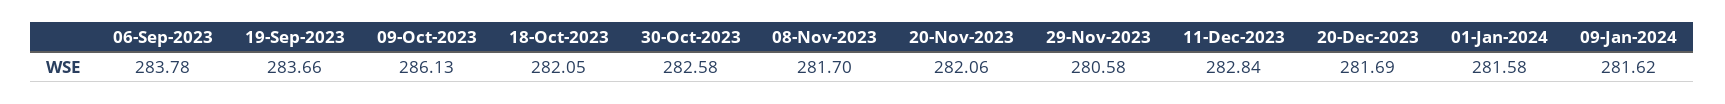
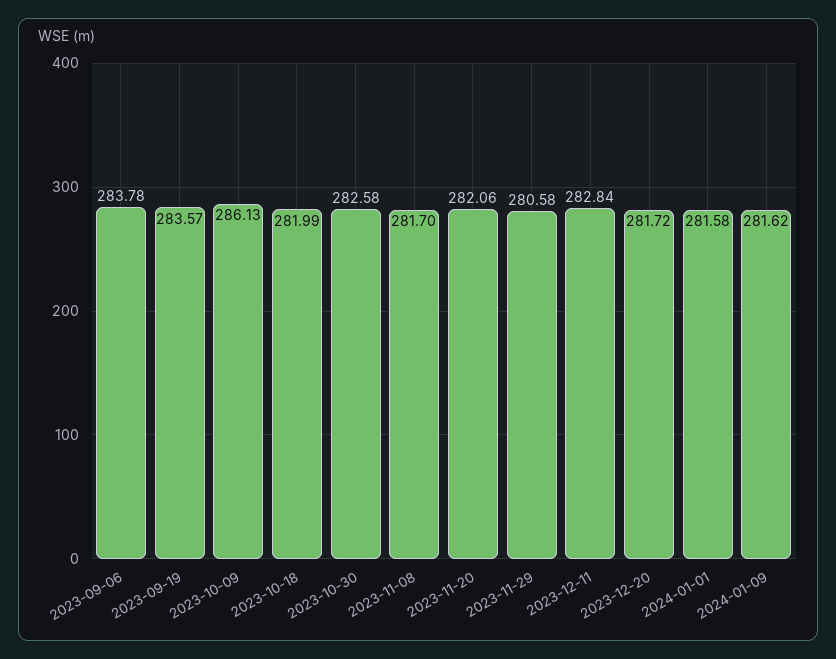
19-Sep-2023: 283.66 -> 283.57
18-Oct-2023: 282.05 -> 281.99
20-Dec-2023: 281.69 -> 281.72

